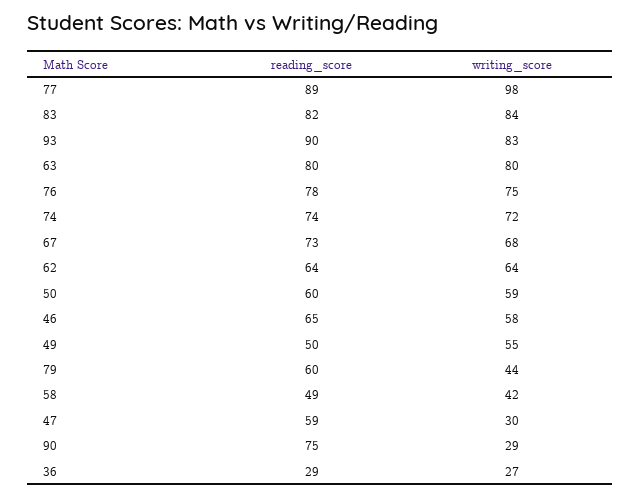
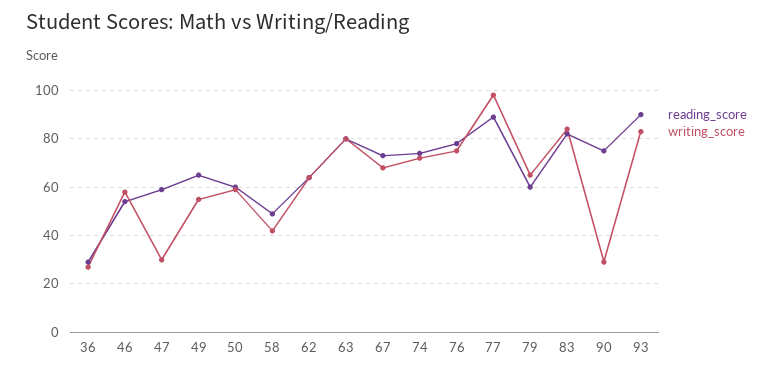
reading_score, 46: 65 -> 55
reading_score, 49: 50 -> 65
writing_score, 79: 44 -> 65

